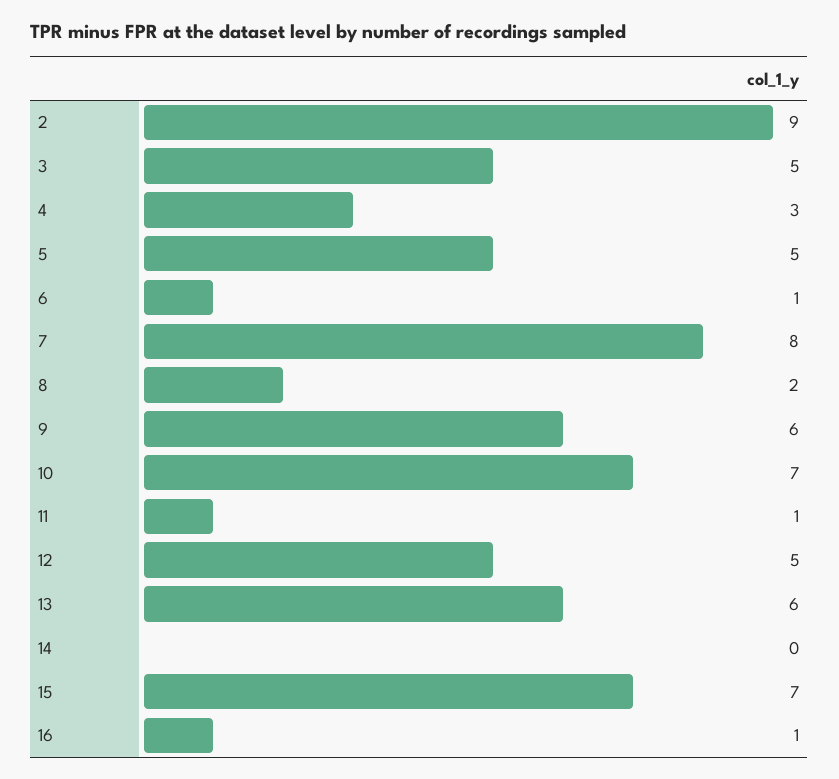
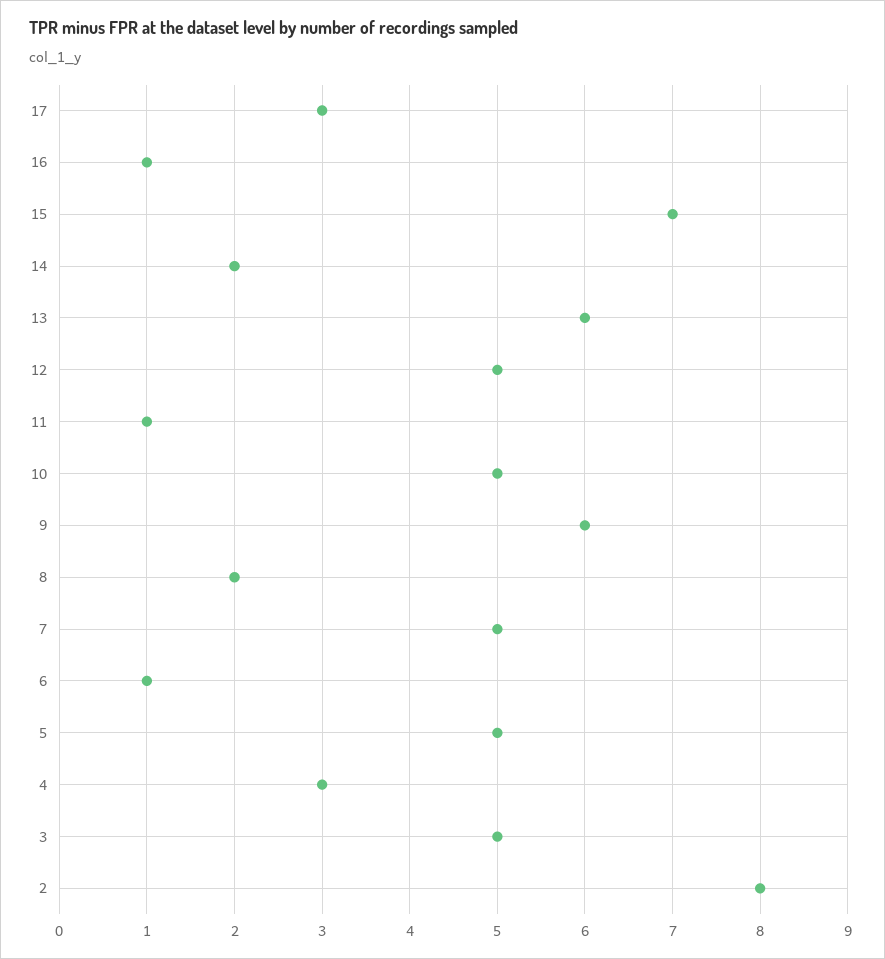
2: 9 -> 8
7: 8 -> 5
10: 7 -> 5
14: 0 -> 2
17: none -> 3

